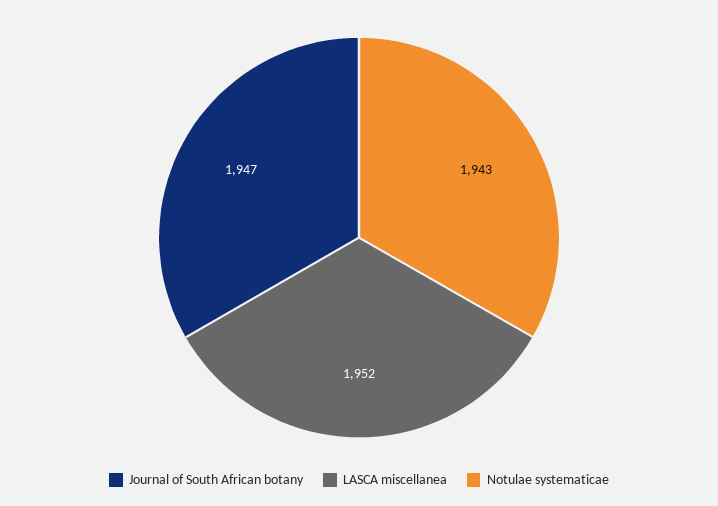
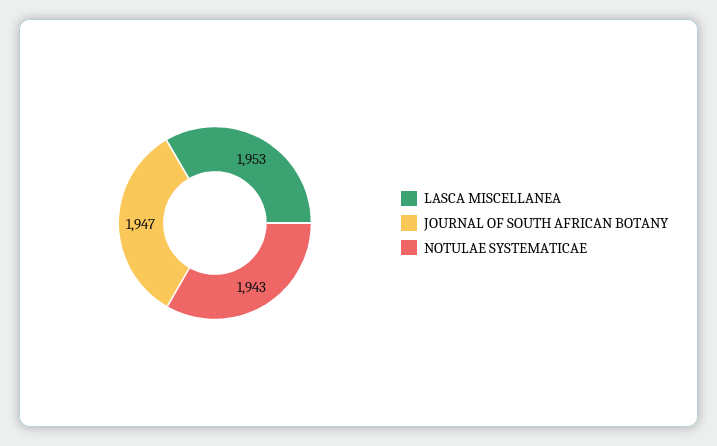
LASCA miscellanea: 1952 -> 1953

